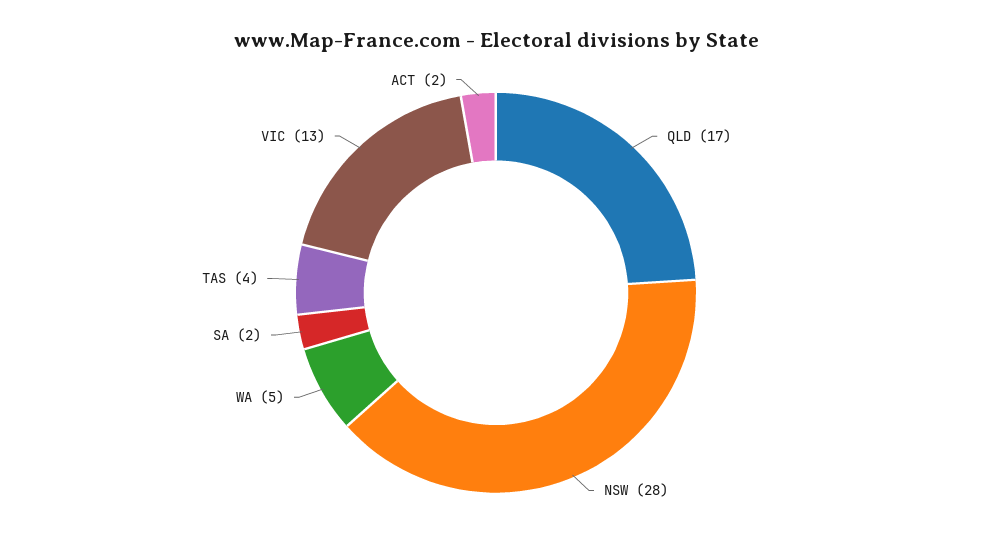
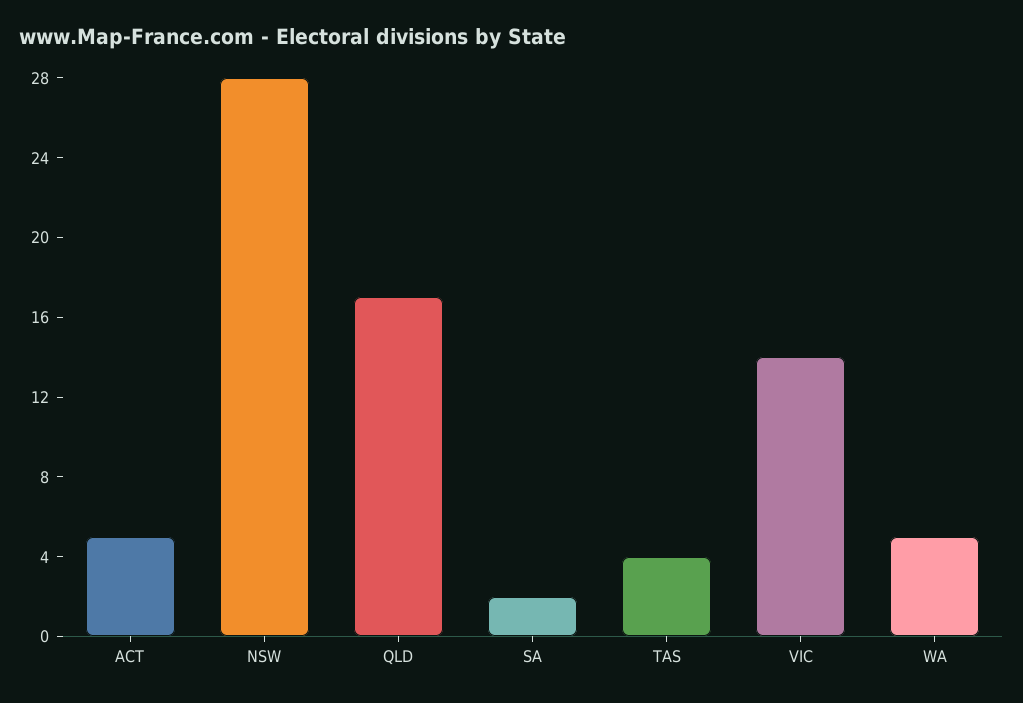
VIC: 13 -> 14
ACT: 2 -> 5

